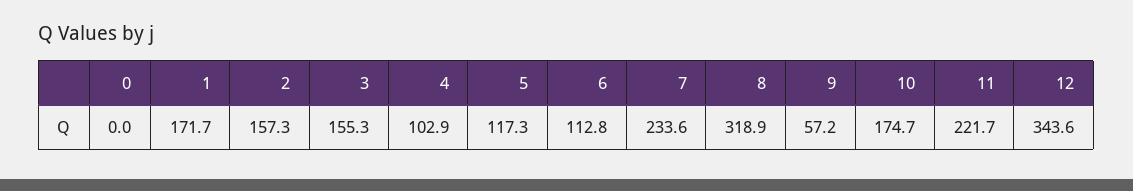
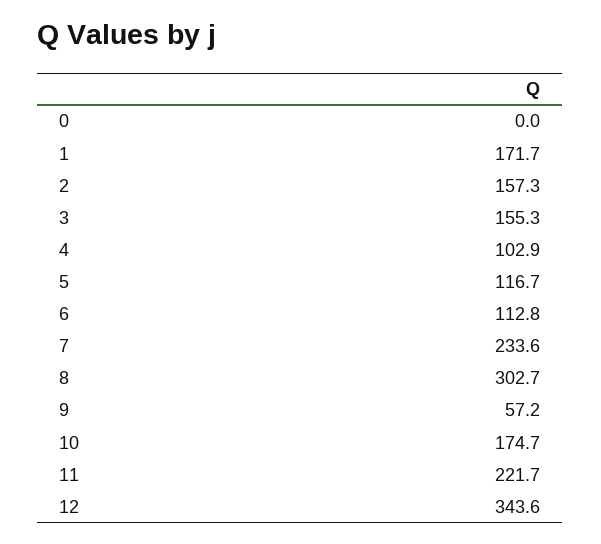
5: 117.3 -> 116.7
8: 318.9 -> 302.7

